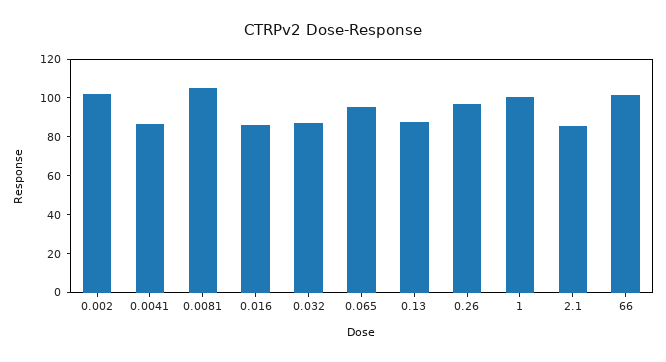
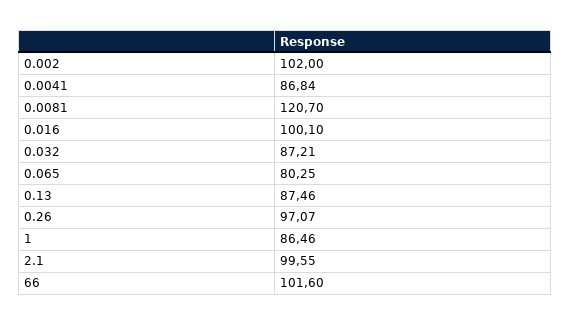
0.0081: 105 -> 120.7
0.016: 85 -> 100.1
0.065: 95 -> 80.25
1: 100 -> 86.46
2.1: 85 -> 99.55

